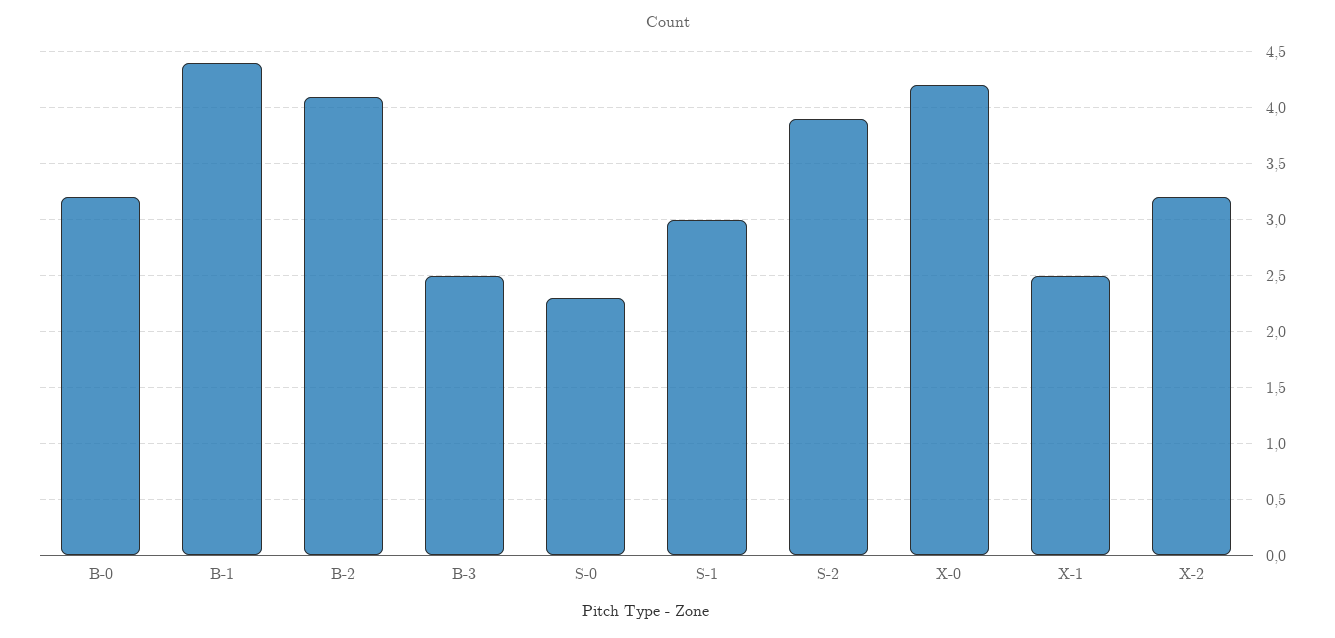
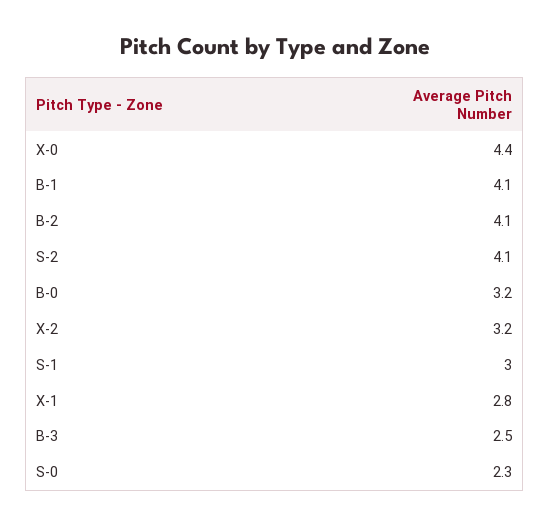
B-1: 4.4 -> 4.1
S-2: 3.9 -> 4.1
X-0: 4.2 -> 4.4
X-1: 2.5 -> 2.8

